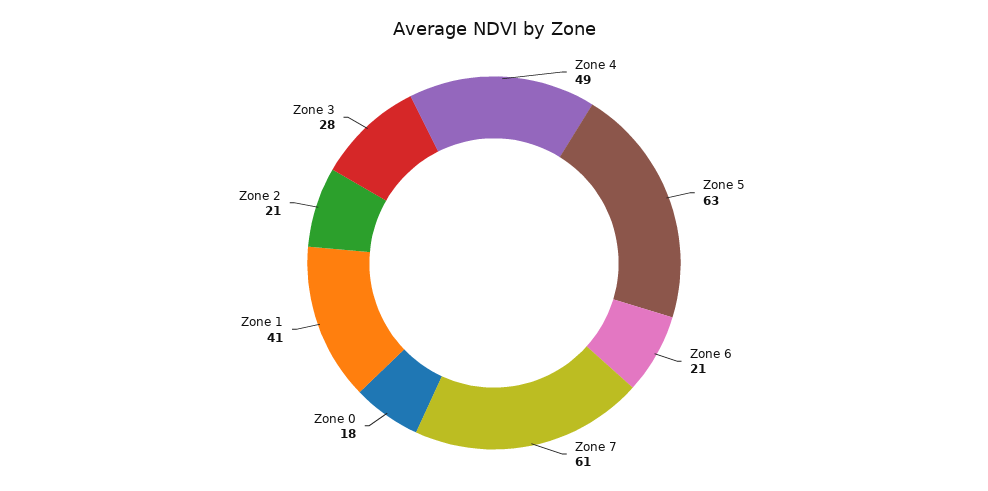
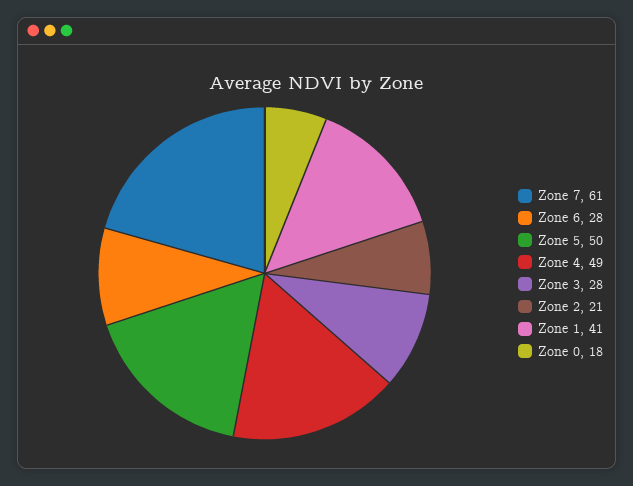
Zone 5: 63 -> 50
Zone 6: 21 -> 28

